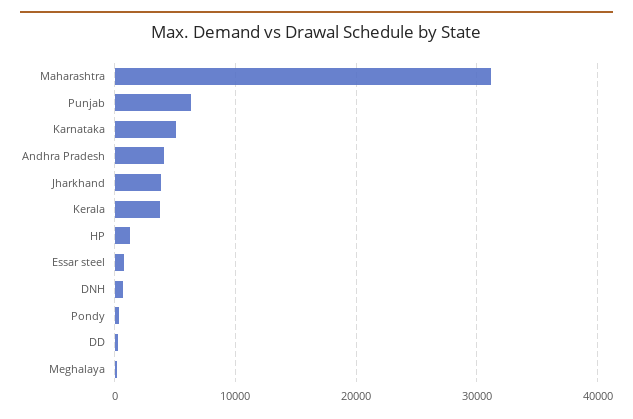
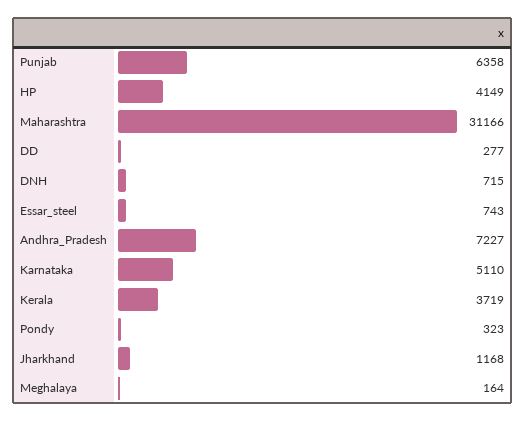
Andhra Pradesh: 4000 -> 7227
Jharkhand: 4000 -> 1168
HP: 1000 -> 4149

